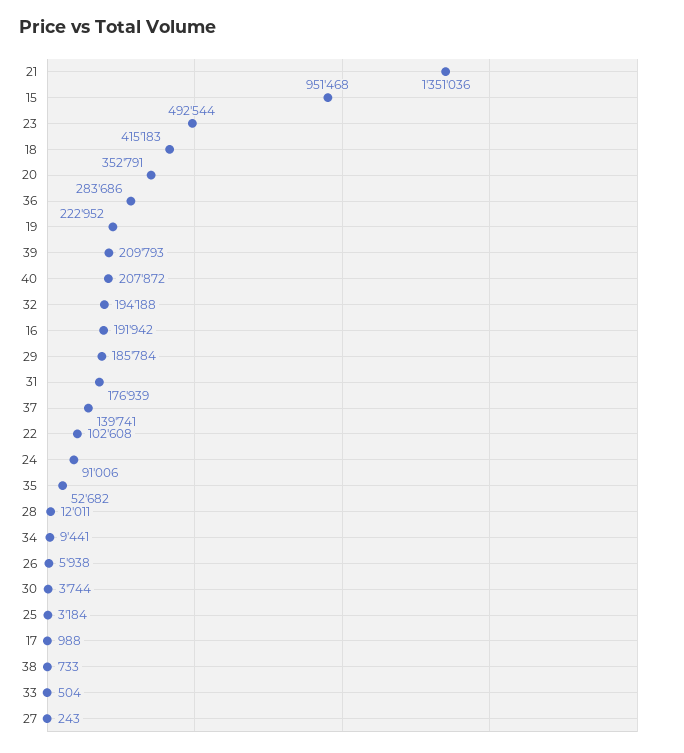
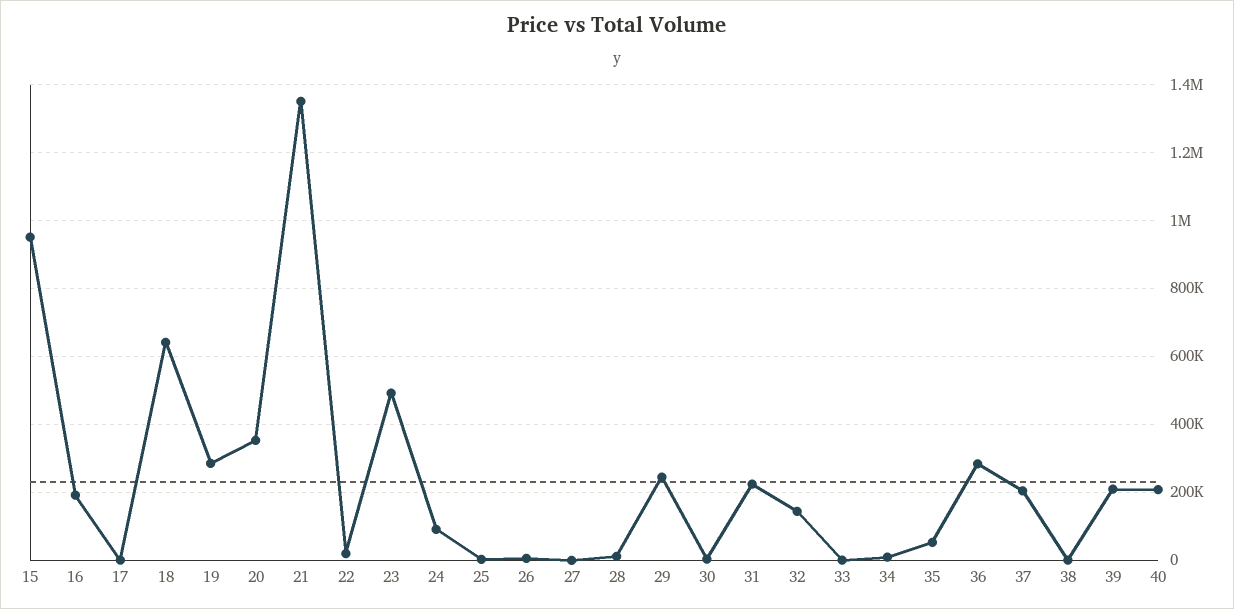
18: 415183 -> 640000
19: 222952 -> 280000
32: 194188 -> 140000
29: 185784 -> 240000
31: 176939 -> 220000
37: 139741 -> 200000
22: 102608 -> 20000

